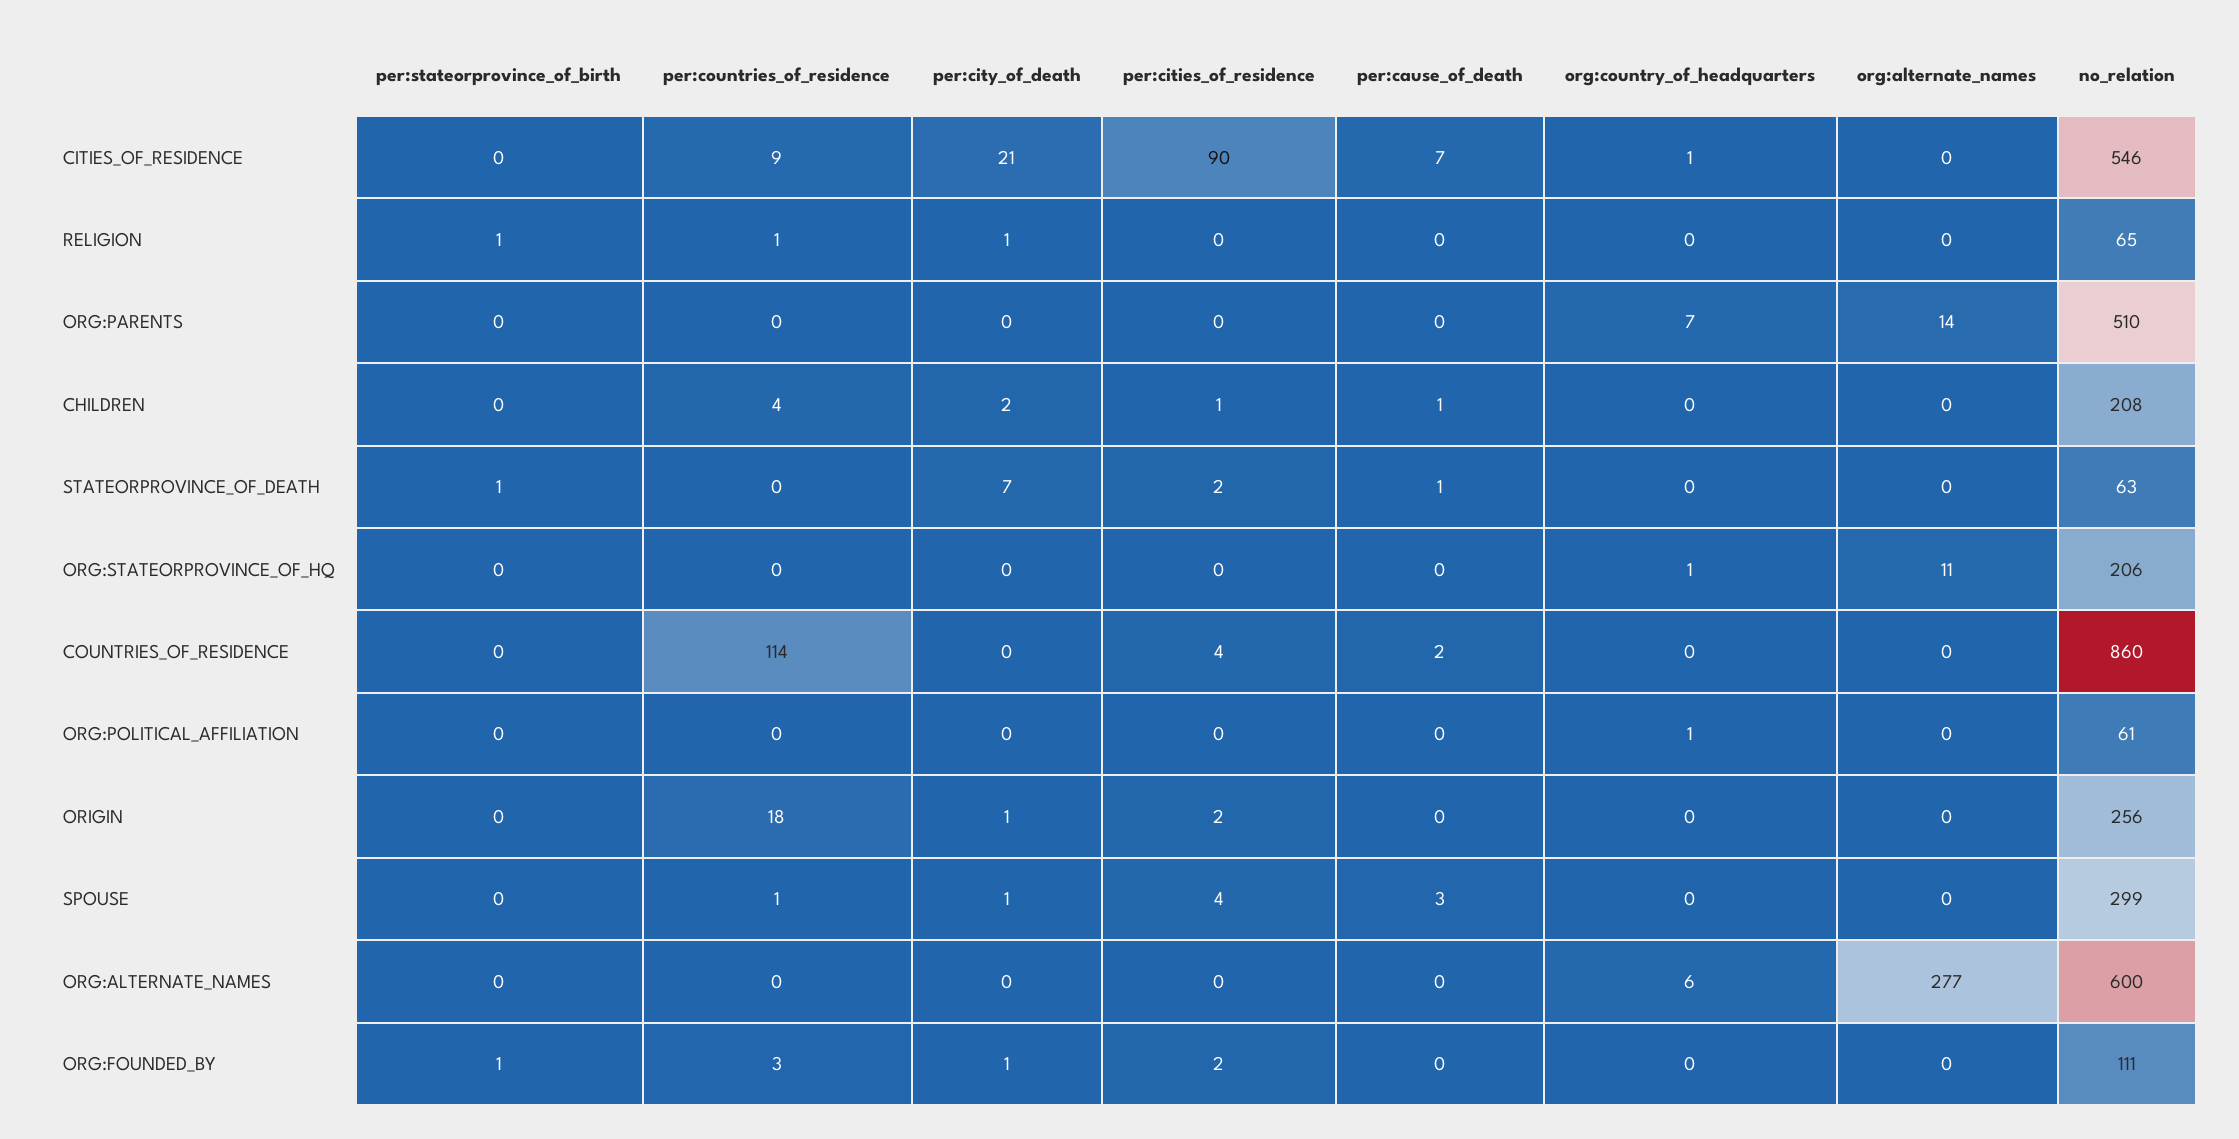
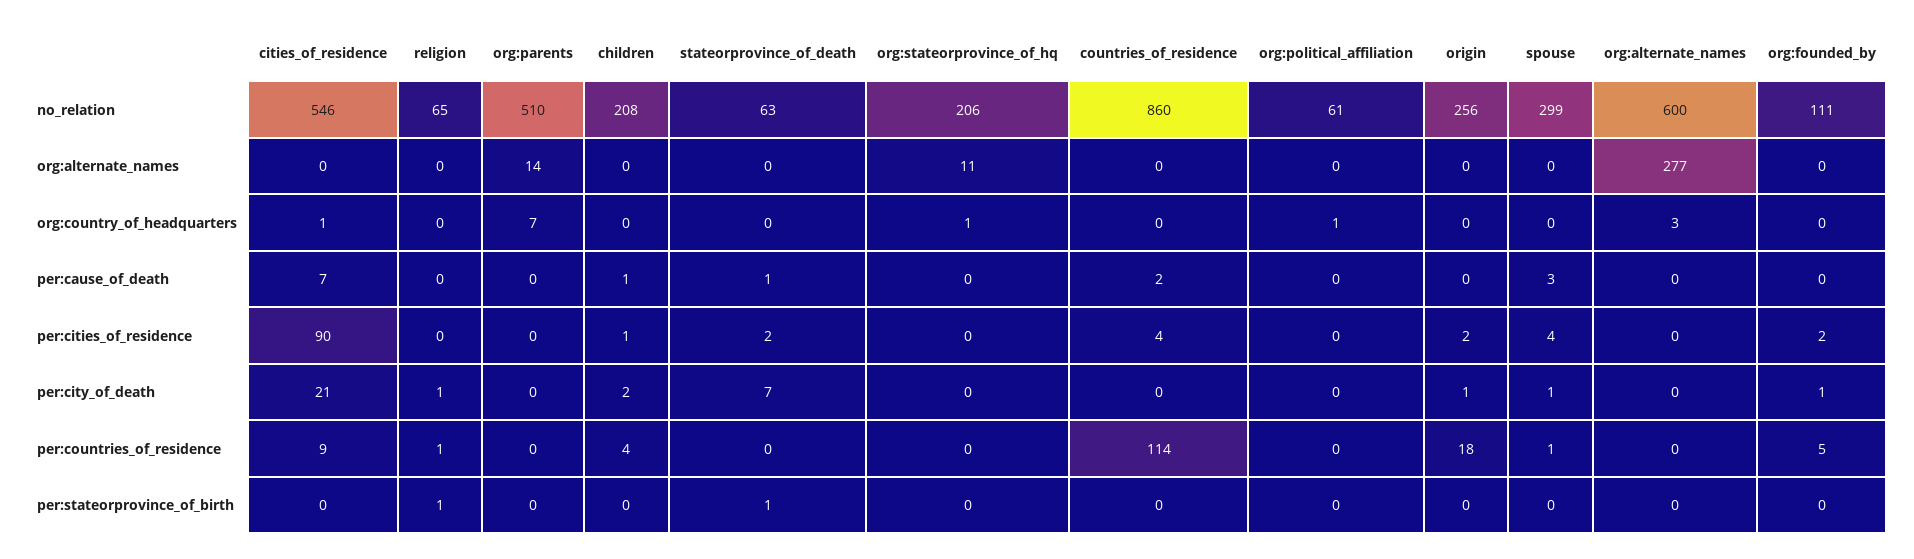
org:country_of_headquarters, ORG:ALTERNATE_NAMES: 6 -> 3
per:stateorprovince_of_birth, ORG:FOUNDED_BY: 1 -> 0
per:countries_of_residence, ORG:FOUNDED_BY: 3 -> 5

